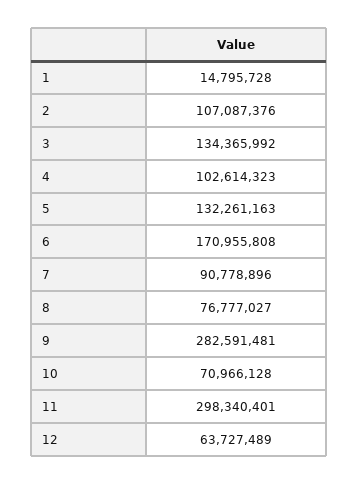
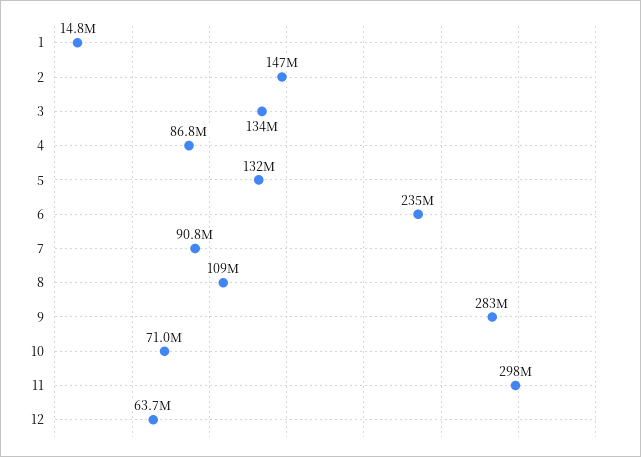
2: 107087376 -> 147000000
4: 102614323 -> 86800000
6: 170955808 -> 235000000
8: 76777027 -> 109000000

